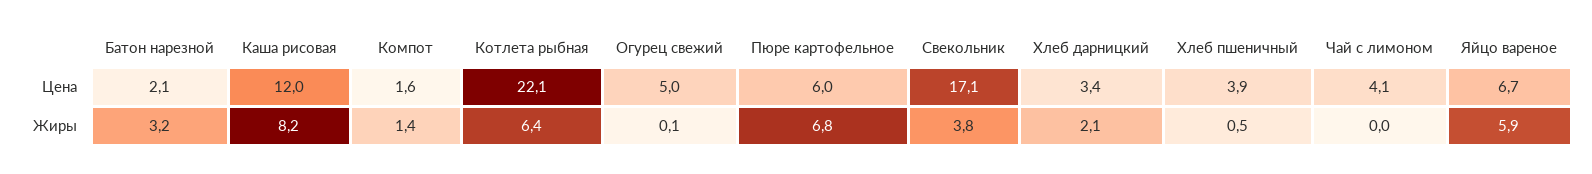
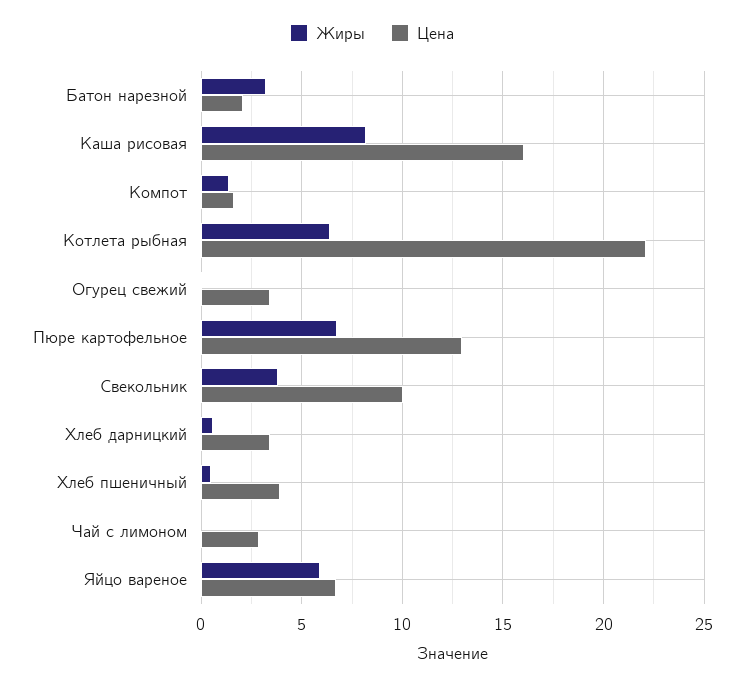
Цена, Каша рисовая: 12 -> 16
Цена, Огурец свежий: 5 -> 3.5
Цена, Пюре картофельное: 6 -> 13
Цена, Свекольник: 17.1 -> 10
Цена, Чай с лимоном: 4.1 -> 3
Жиры, Хлеб дарницкий: 2.1 -> 0.5

